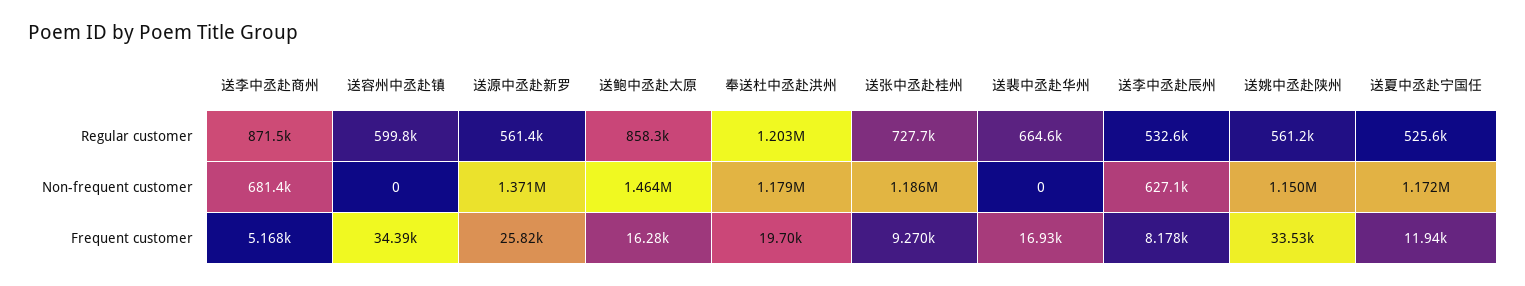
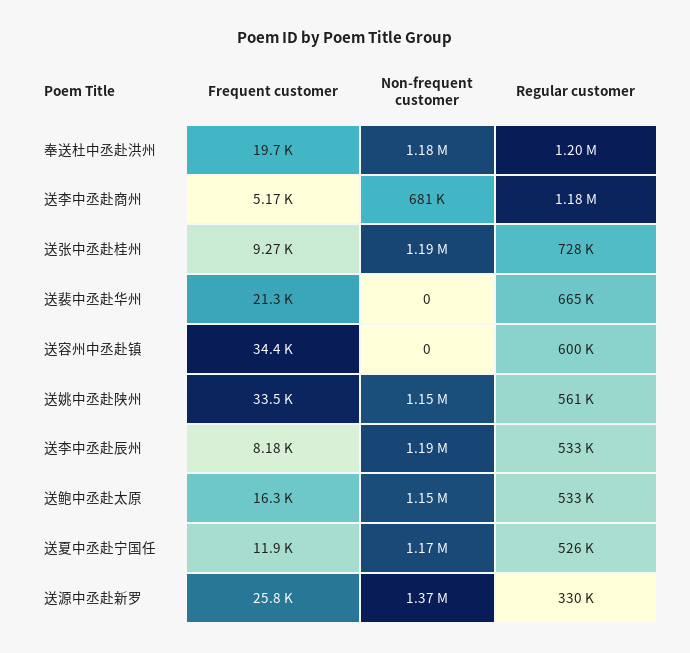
送李中丞赴商州, Regular customer: 871500 -> 1180000
送源中丞赴新罗, Regular customer: 561400 -> 330000
送鲍中丞赴太原, Regular customer: 858300 -> 533000
送鲍中丞赴太原, Non-frequent customer: 1464000 -> 1150000
送李中丞赴辰州, Non-frequent customer: 627100 -> 1190000
送裴中丞赴华州, Frequent customer: 16930 -> 21300

